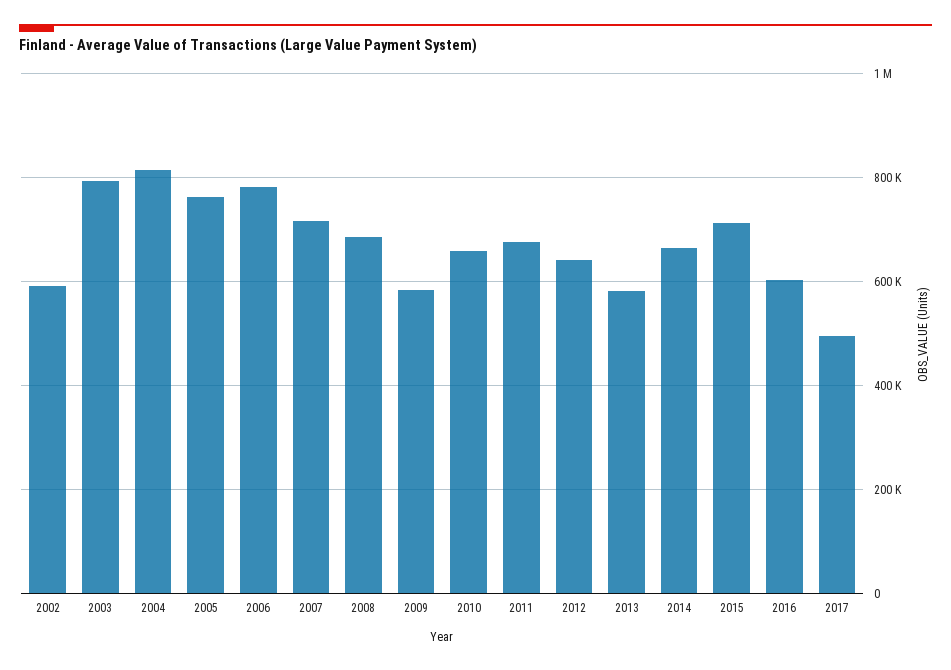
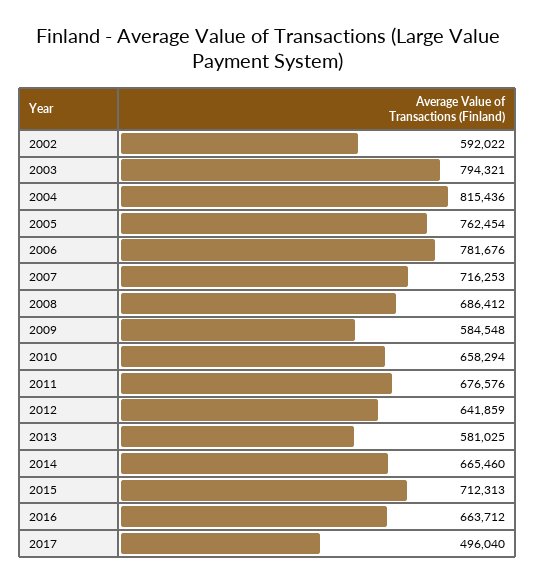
2016: 600000 -> 663712

